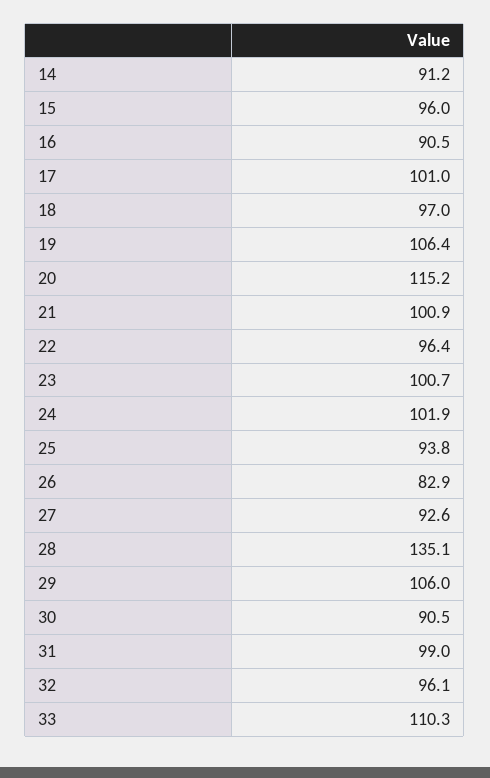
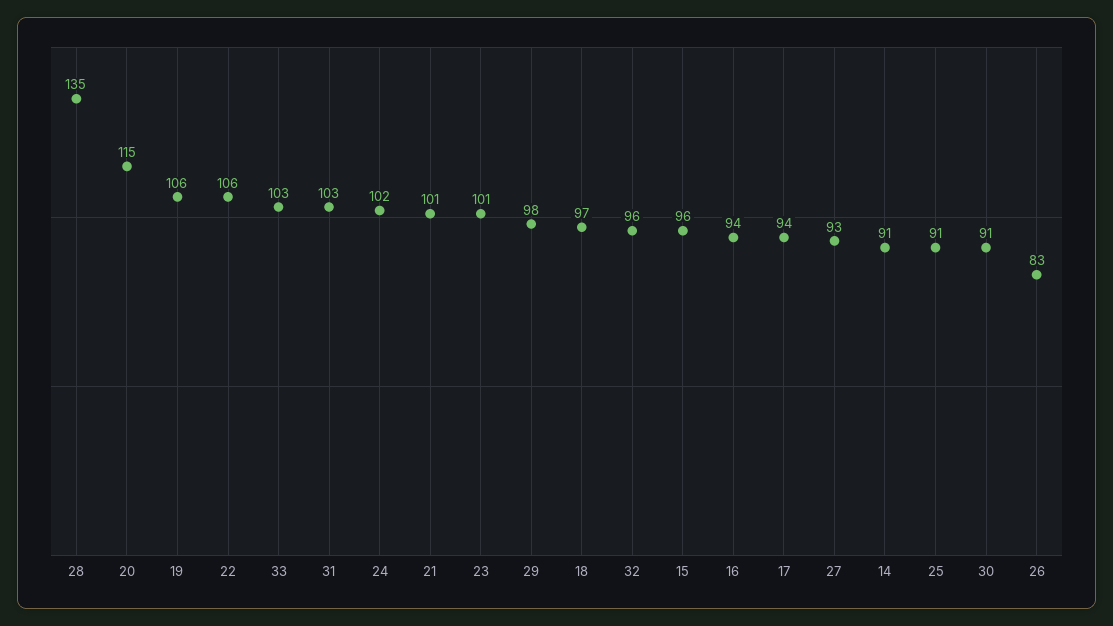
16: 90.5 -> 94
17: 101 -> 94
22: 96.4 -> 106
25: 93.8 -> 91
29: 106 -> 98
31: 99 -> 103
33: 110.3 -> 103

